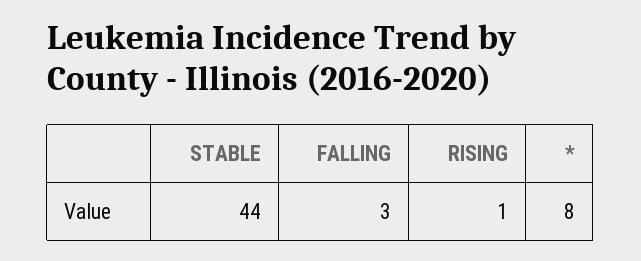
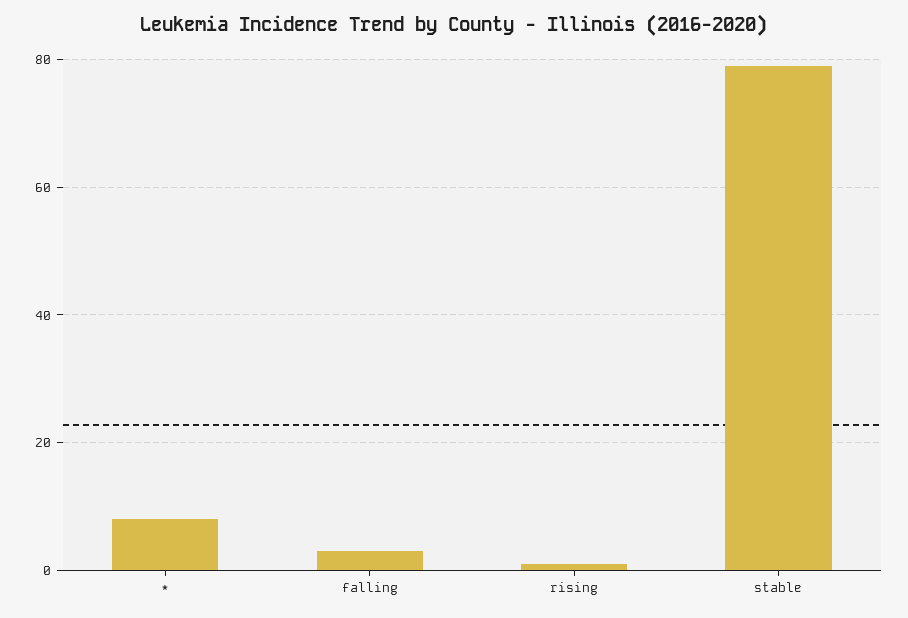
STABLE: 44 -> 80

